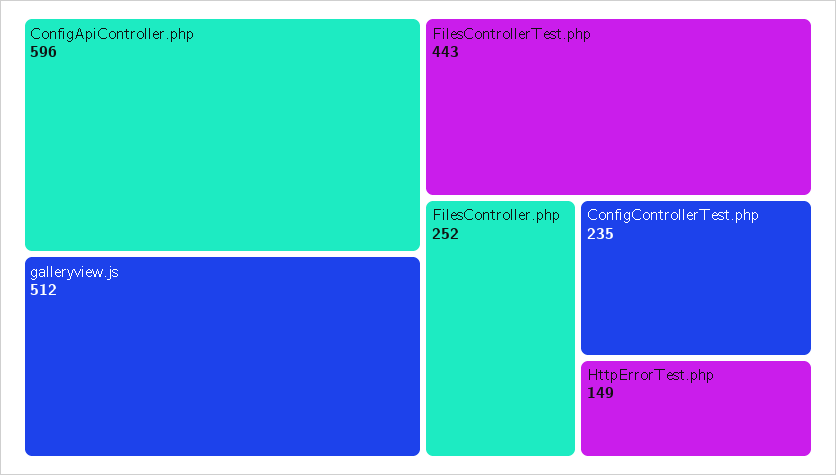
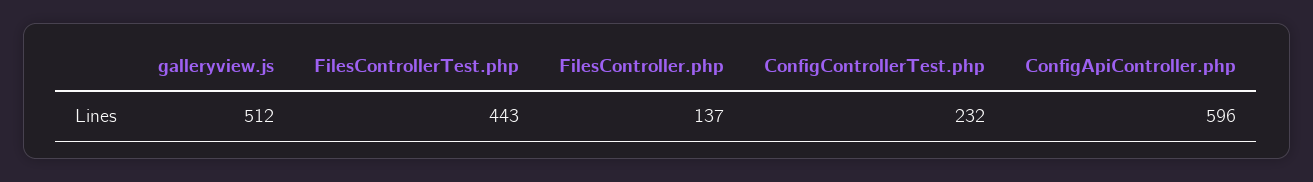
FilesController.php: 252 -> 137
ConfigControllerTest.php: 235 -> 232
HttpErrorTest.php: 149 -> none

